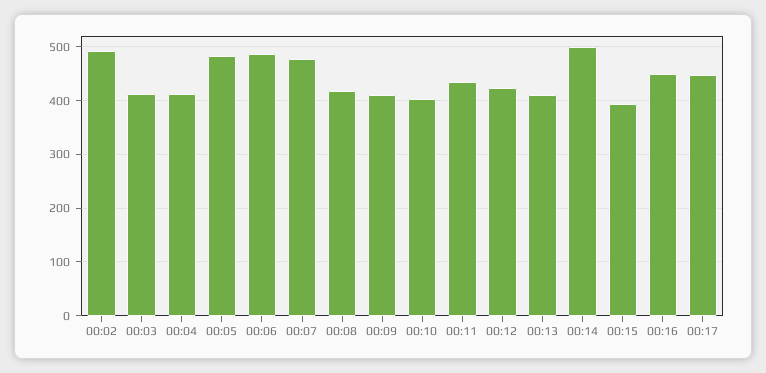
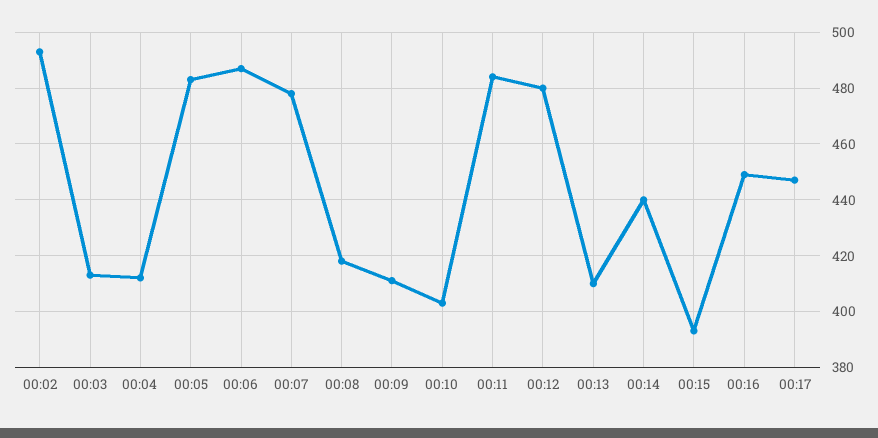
00:11: 440 -> 485
00:12: 420 -> 480
00:14: 500 -> 440

